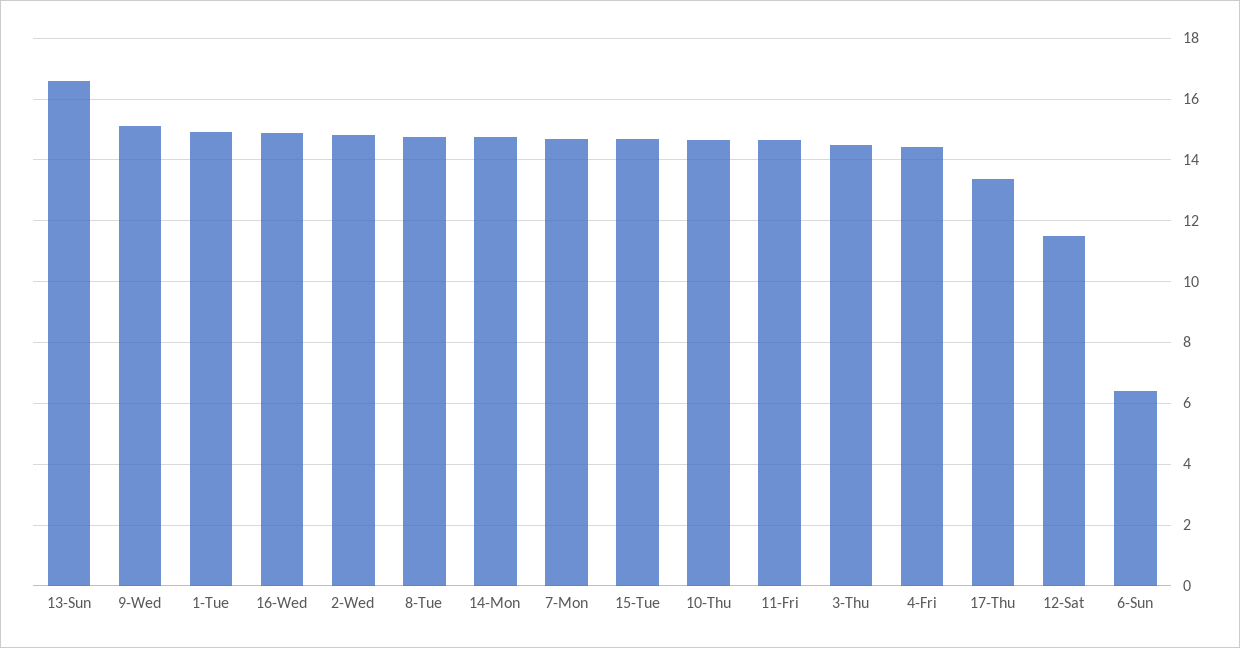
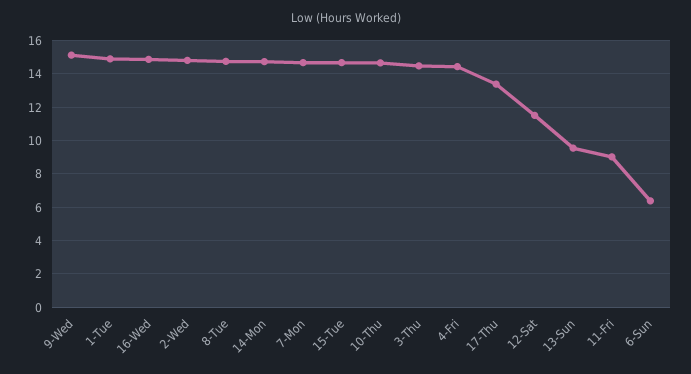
13-Sun: 16.6 -> 9.5
11-Fri: 14.6 -> 9

